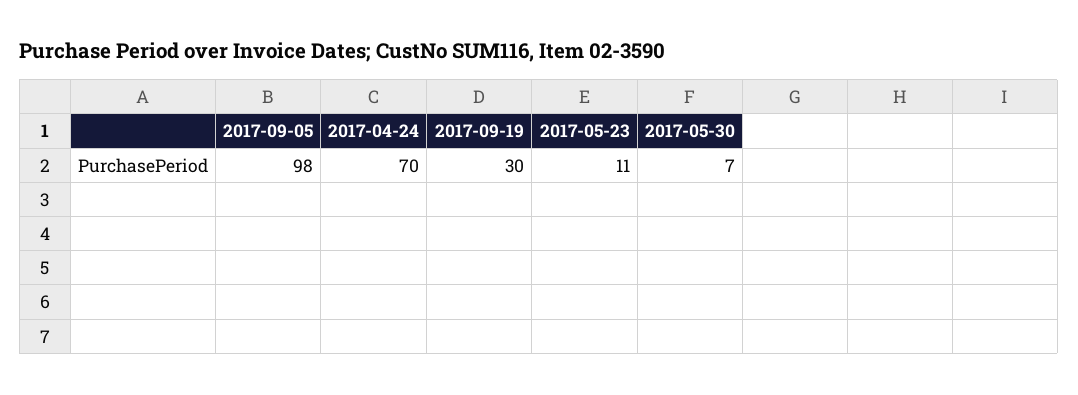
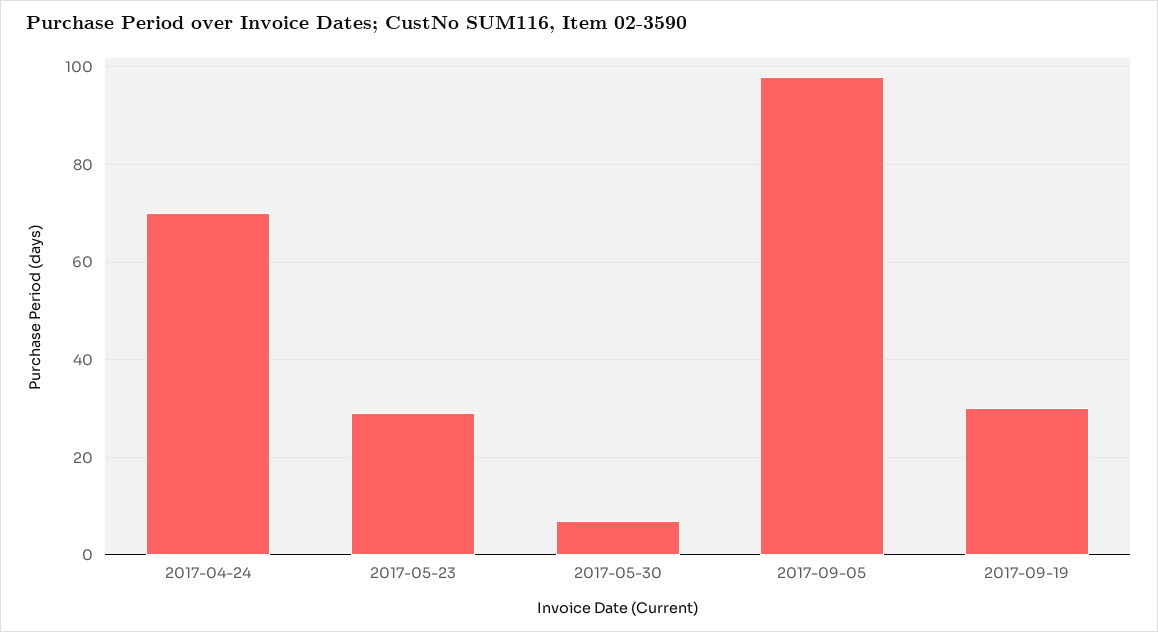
2017-05-23: 11 -> 30

